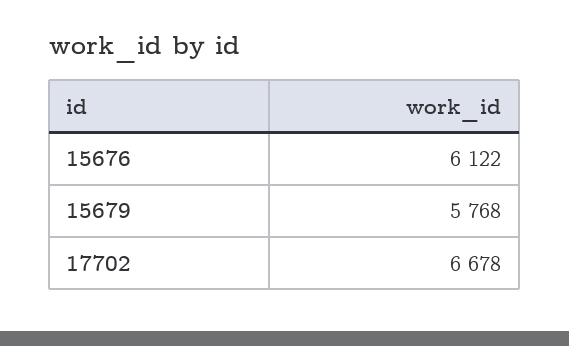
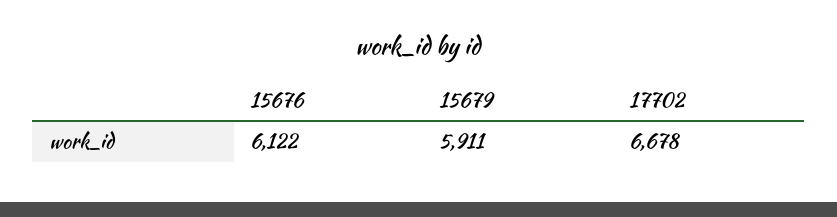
15679: 5768 -> 5911

